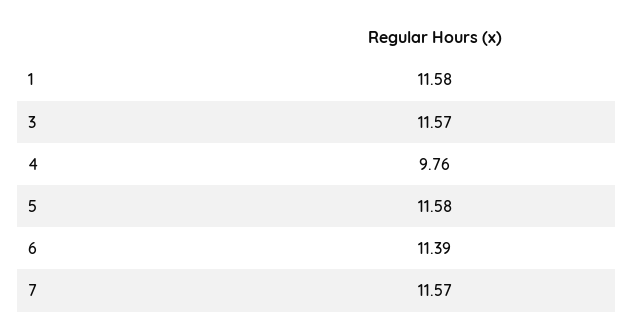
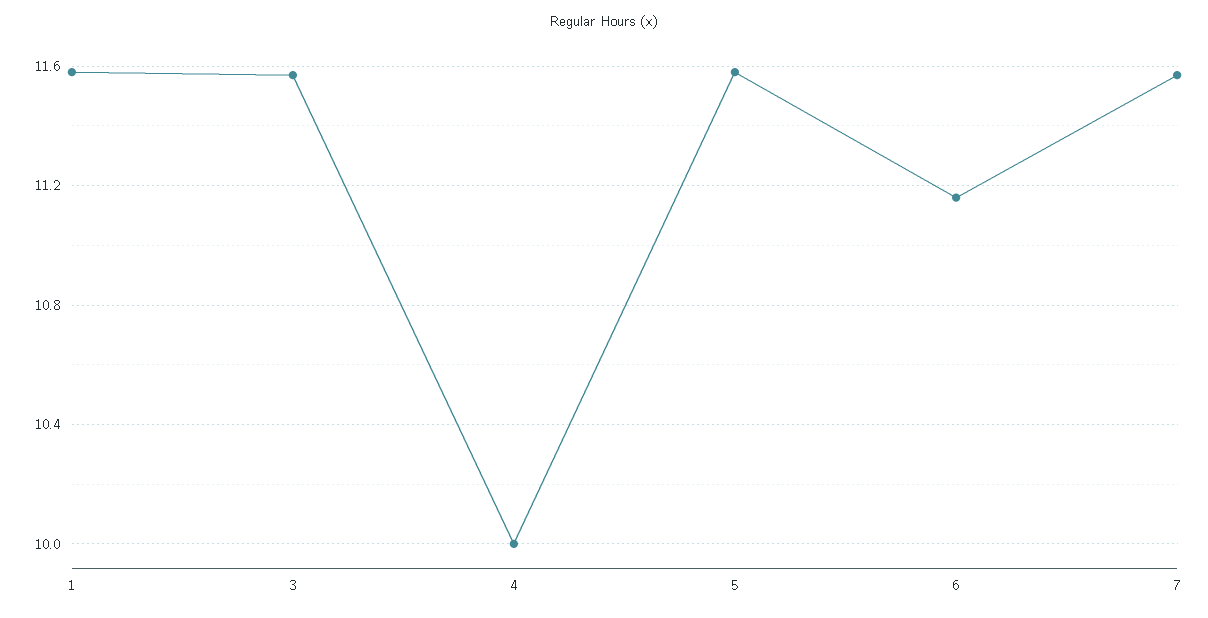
4: 9.76 -> 10
6: 11.39 -> 11.15

